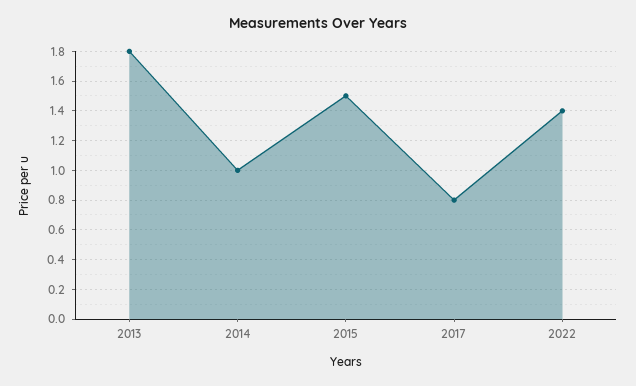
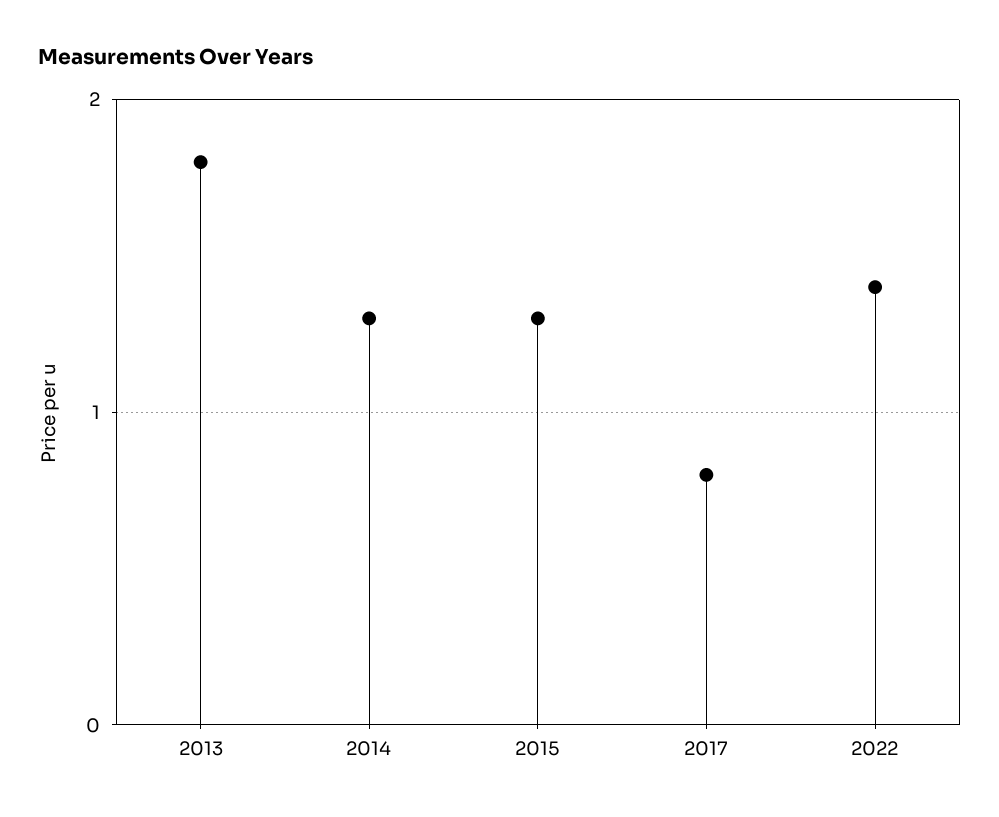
2014: 1 -> 1.3
2015: 1.5 -> 1.3

